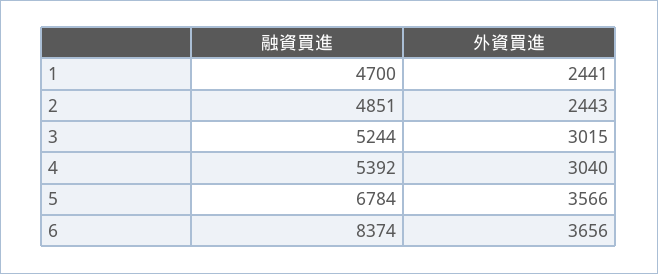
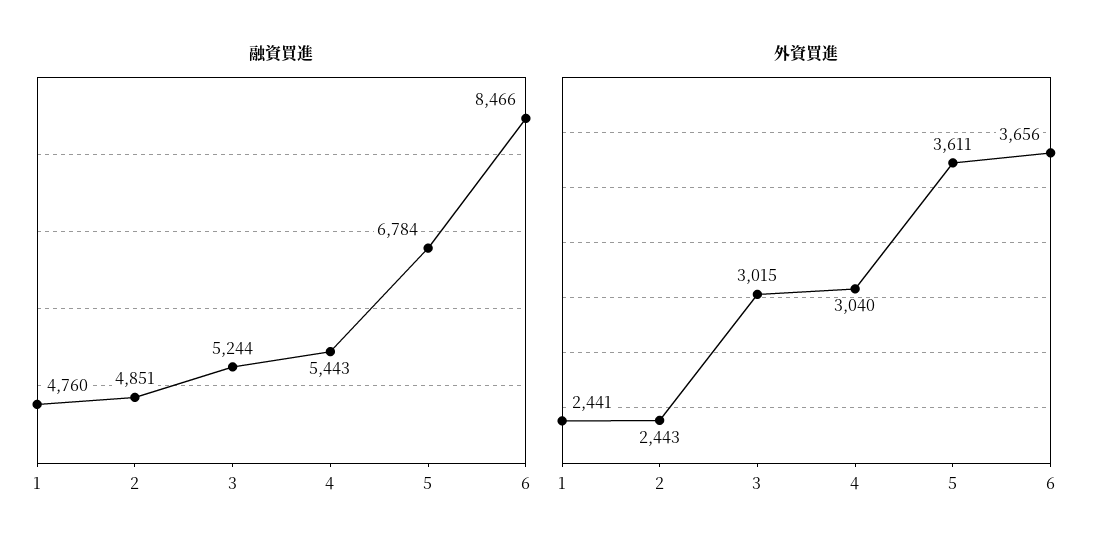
融資買進, 1: 4700 -> 4760
融資買進, 4: 5392 -> 5443
外資買進, 5: 3566 -> 3611
融資買進, 6: 8374 -> 8466

